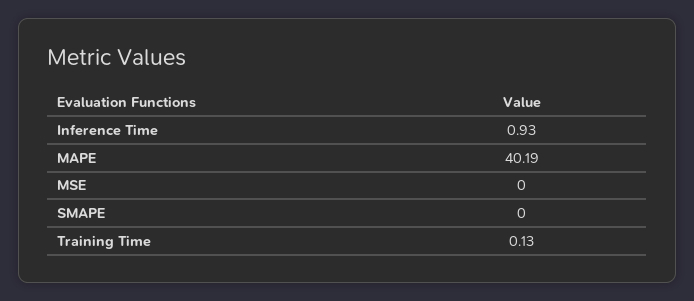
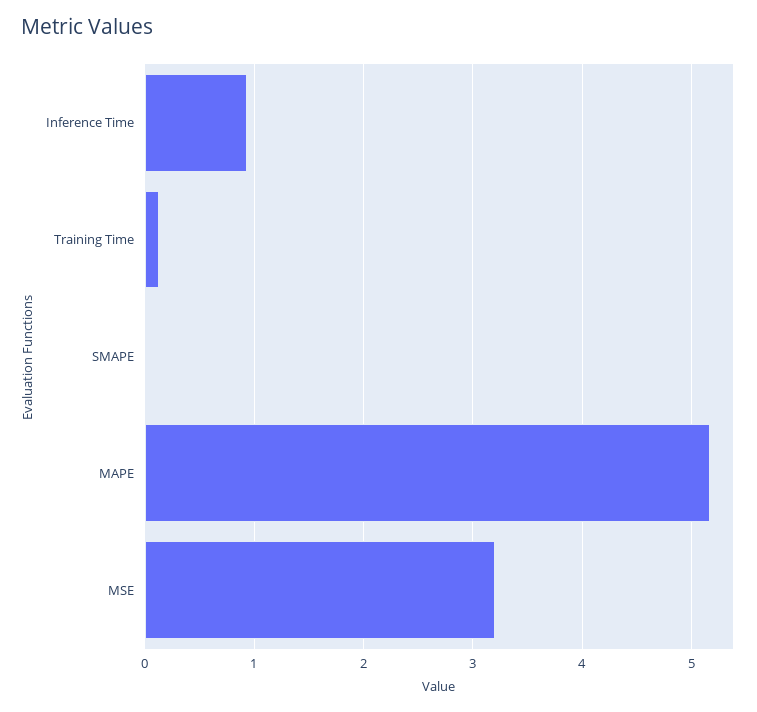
MAPE: 40.19 -> 5.2
MSE: 0 -> 3.2

